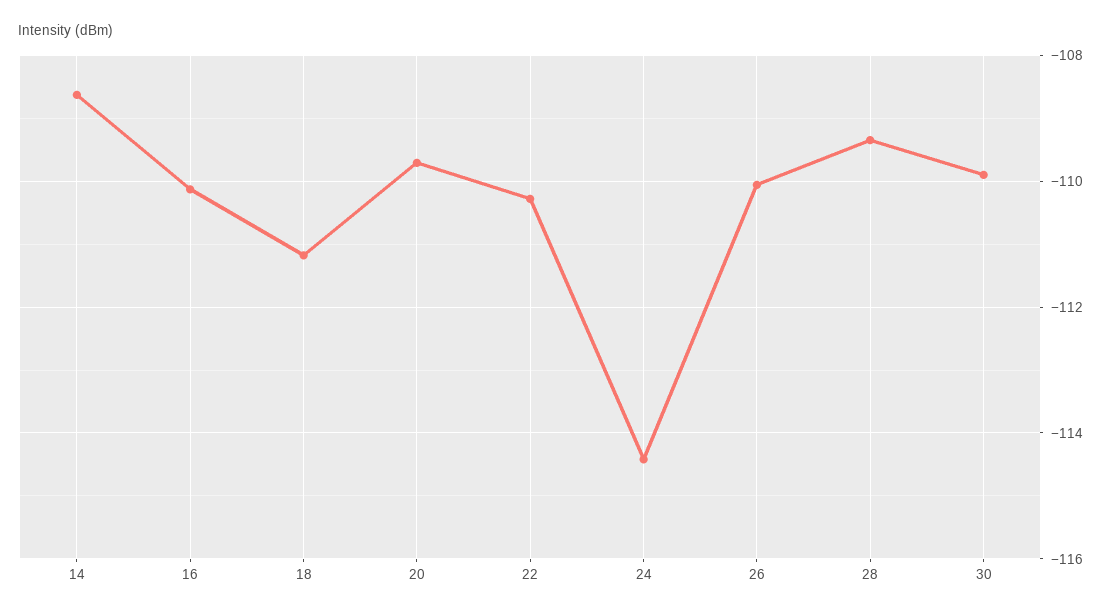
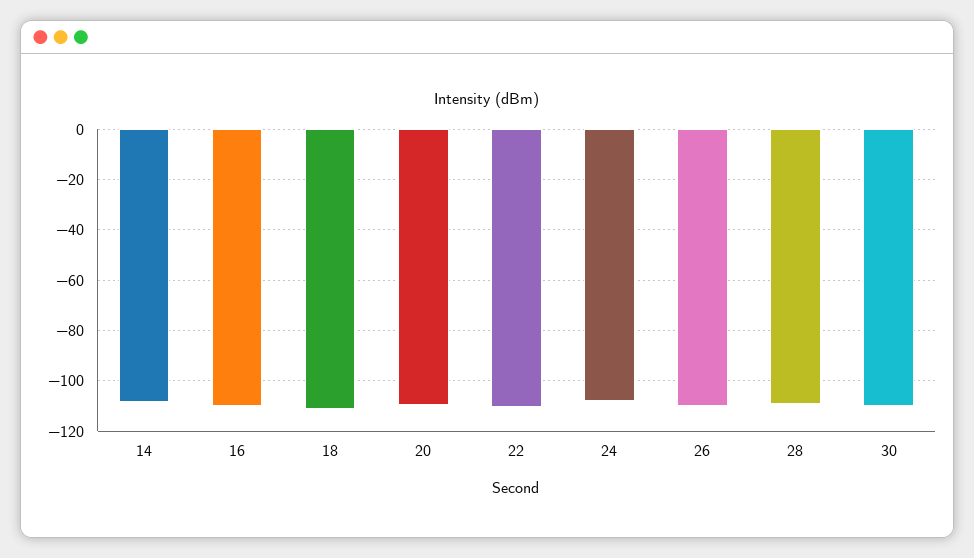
24: -114.4 -> -107.5

